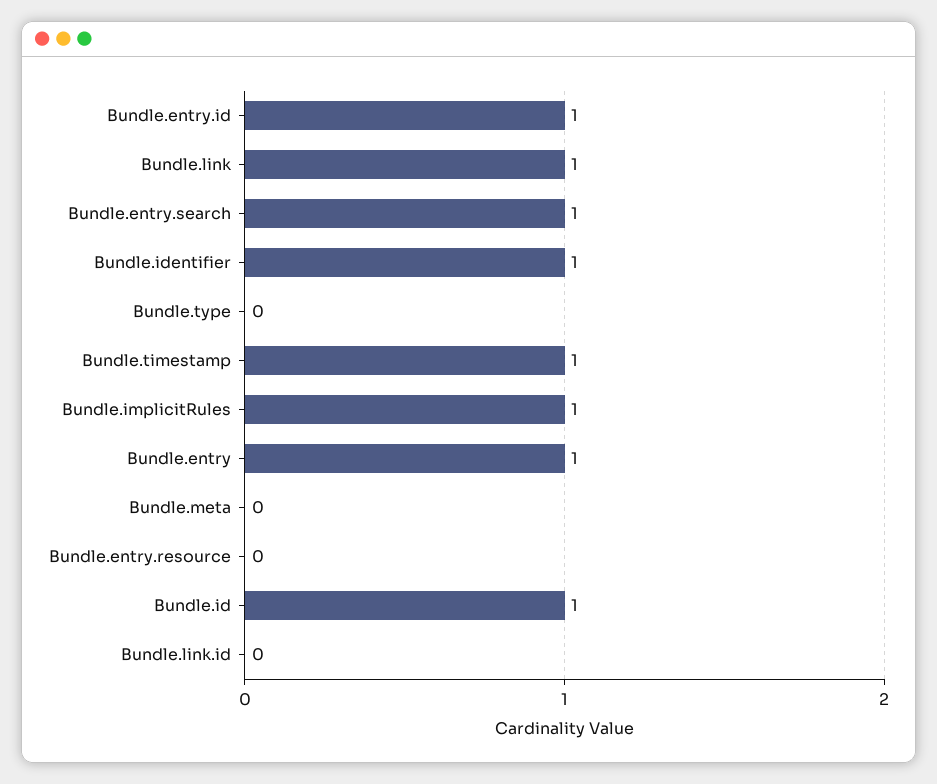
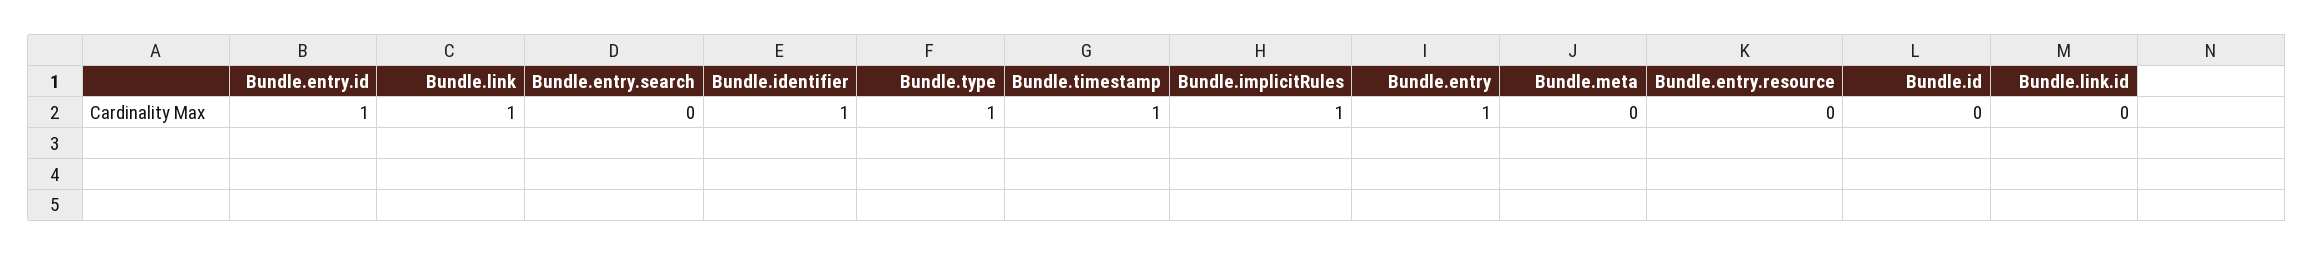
Bundle.entry.search: 1 -> 0
Bundle.type: 0 -> 1
Bundle.id: 1 -> 0

